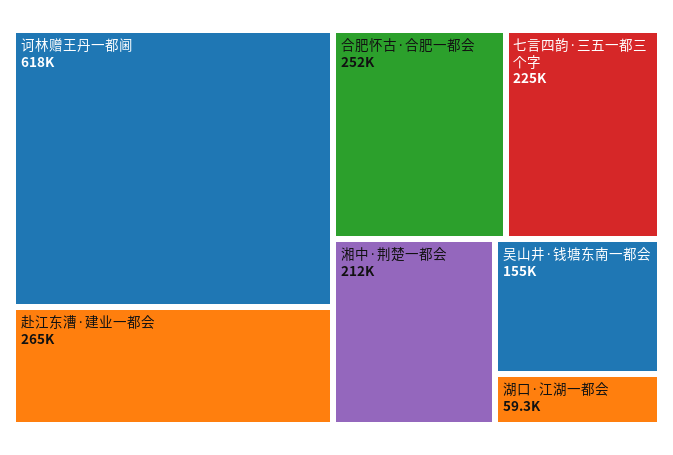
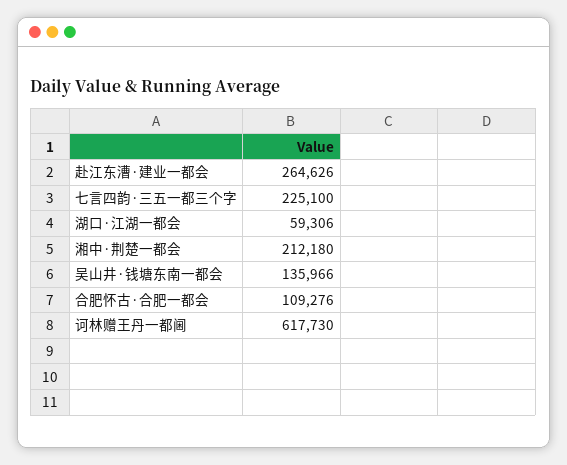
合肥怀古·合肥一都会: 252000 -> 109276
吴山井·钱塘东南一都会: 155000 -> 135966

